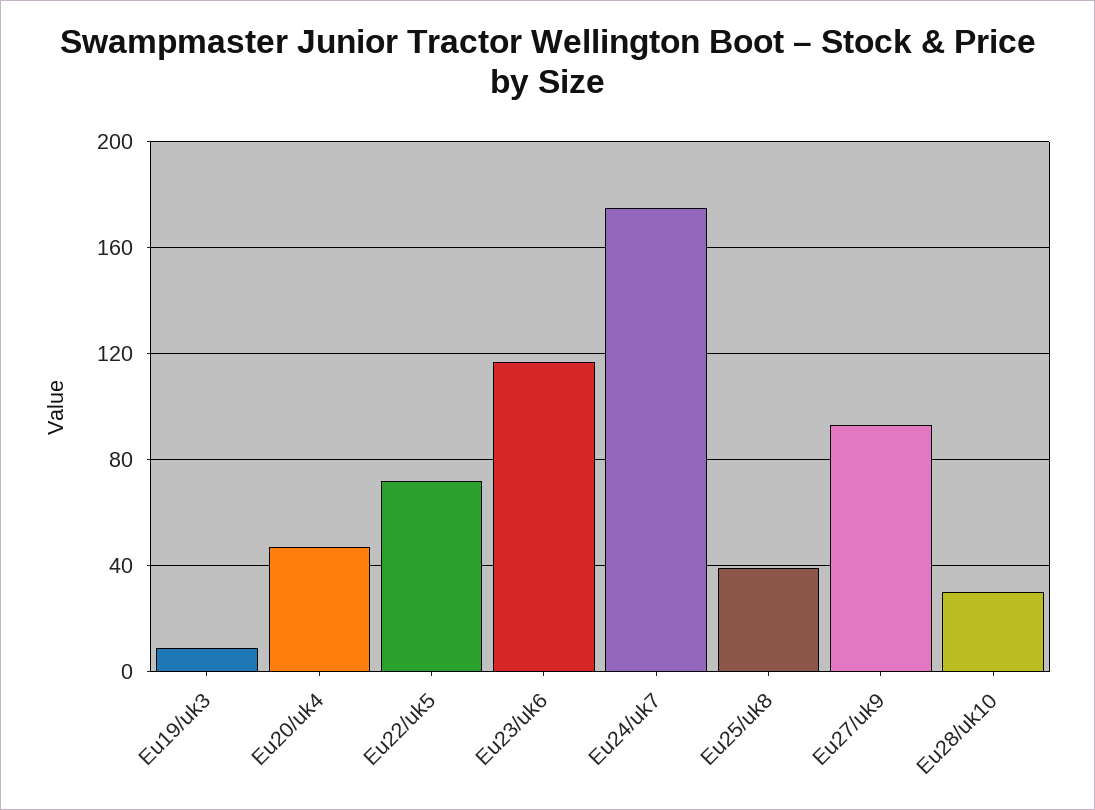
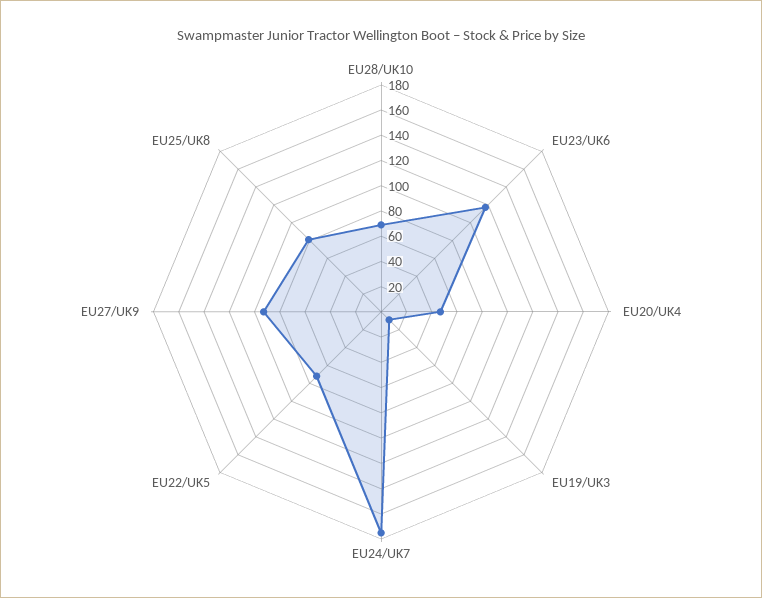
Eu25/uk8: 40 -> 80
Eu28/uk10: 30 -> 70

